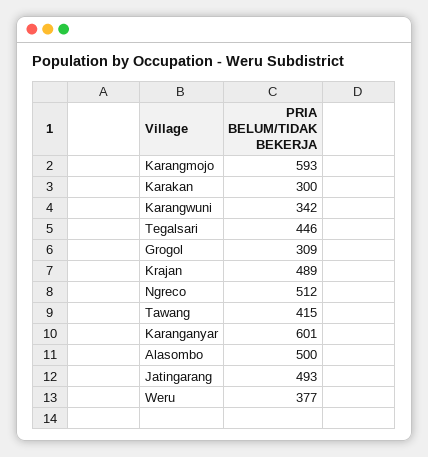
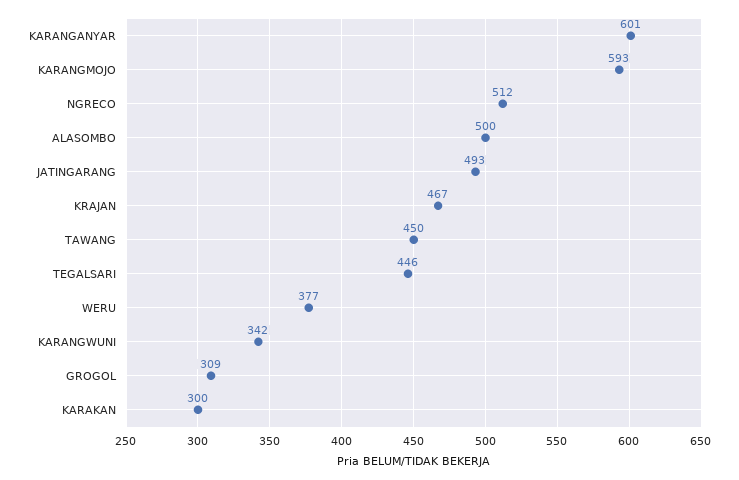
Krajan: 489 -> 467
Tawang: 415 -> 450

